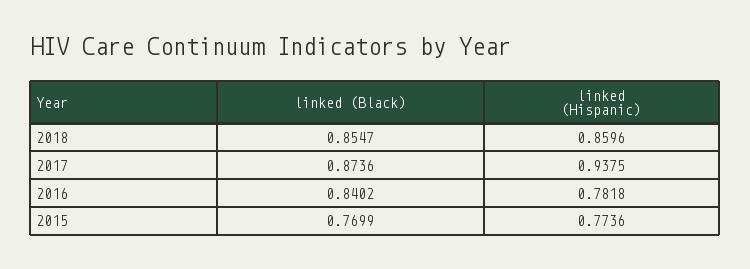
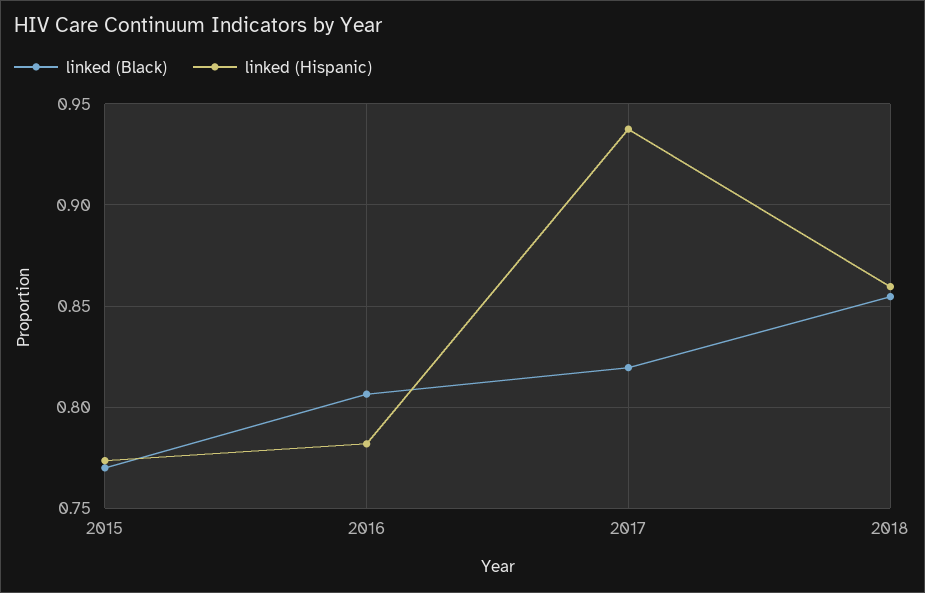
linked (Black), 2017: 0.8736 -> 0.82
linked (Black), 2016: 0.8402 -> 0.805

